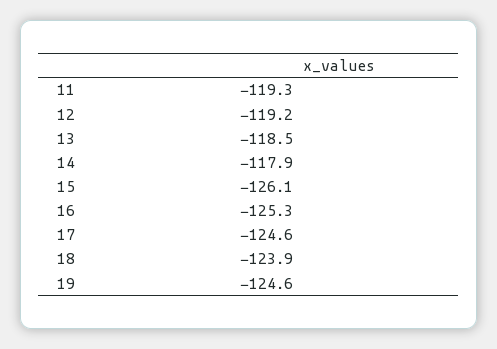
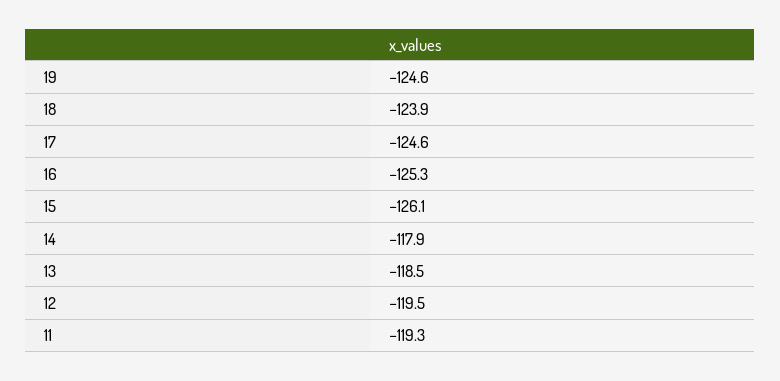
12: -119.2 -> -119.5

